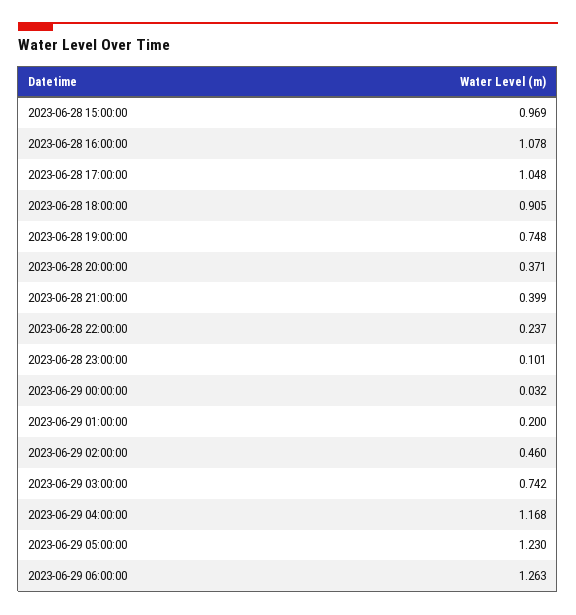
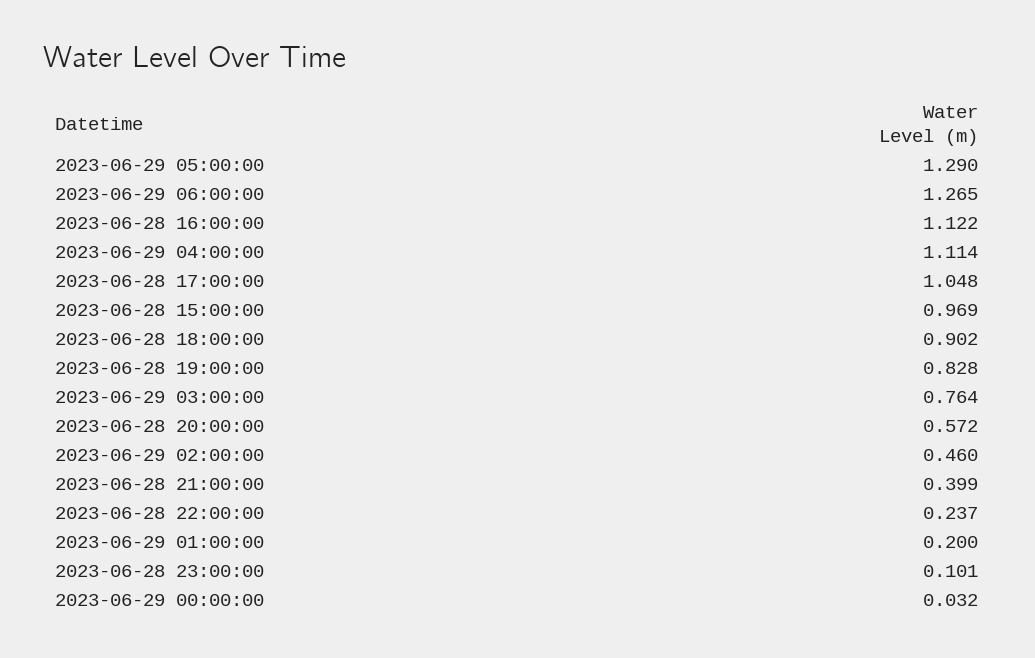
2023-06-28 16:00:00: 1.078 -> 1.122
2023-06-28 18:00:00: 0.905 -> 0.902
2023-06-28 19:00:00: 0.748 -> 0.828
2023-06-28 20:00:00: 0.371 -> 0.572
2023-06-29 03:00:00: 0.742 -> 0.764
2023-06-29 04:00:00: 1.168 -> 1.114
2023-06-29 05:00:00: 1.23 -> 1.29
2023-06-29 06:00:00: 1.263 -> 1.265

